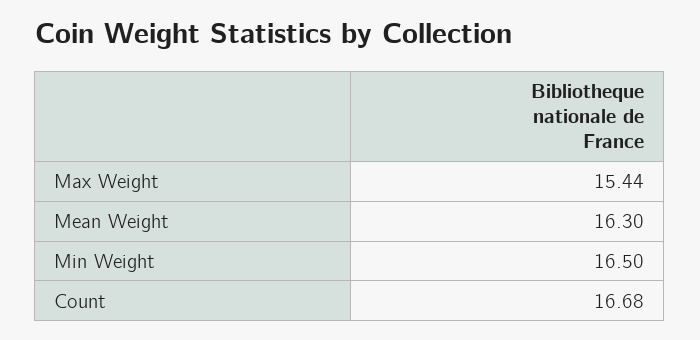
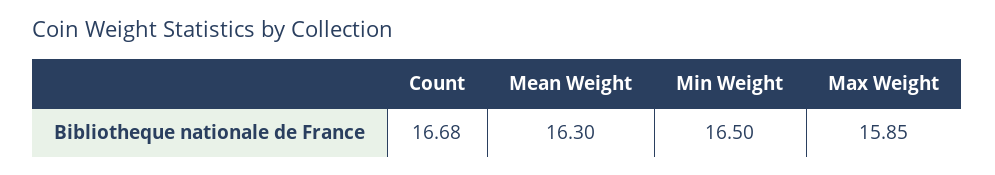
Max Weight: 15.44 -> 15.85

